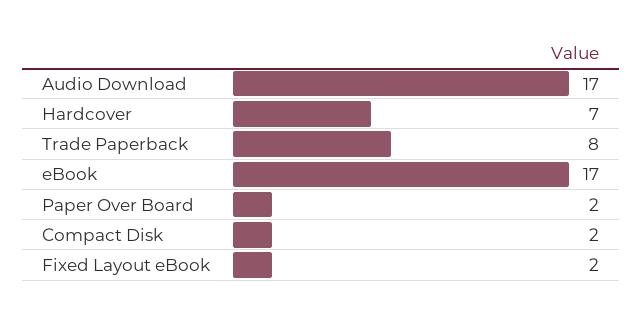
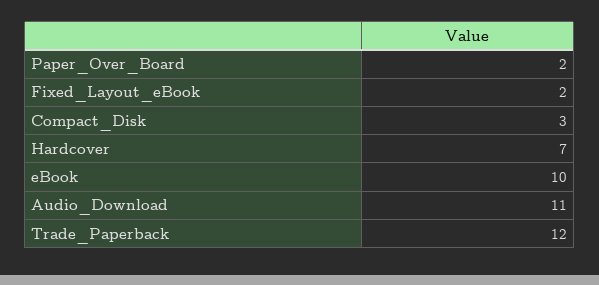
Audio Download: 17 -> 11
Trade Paperback: 8 -> 12
eBook: 17 -> 10
Compact Disk: 2 -> 3

